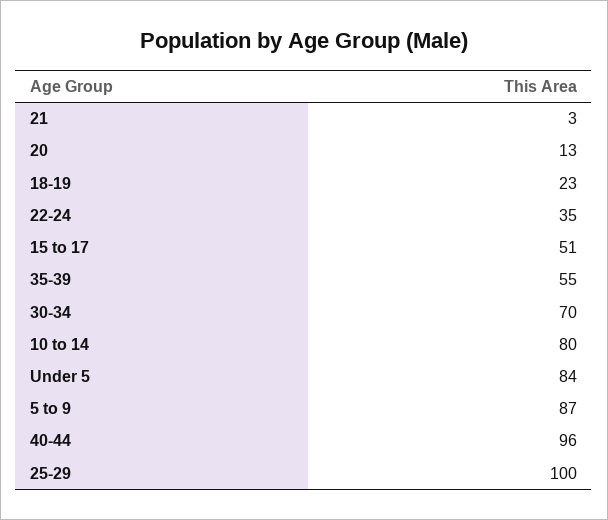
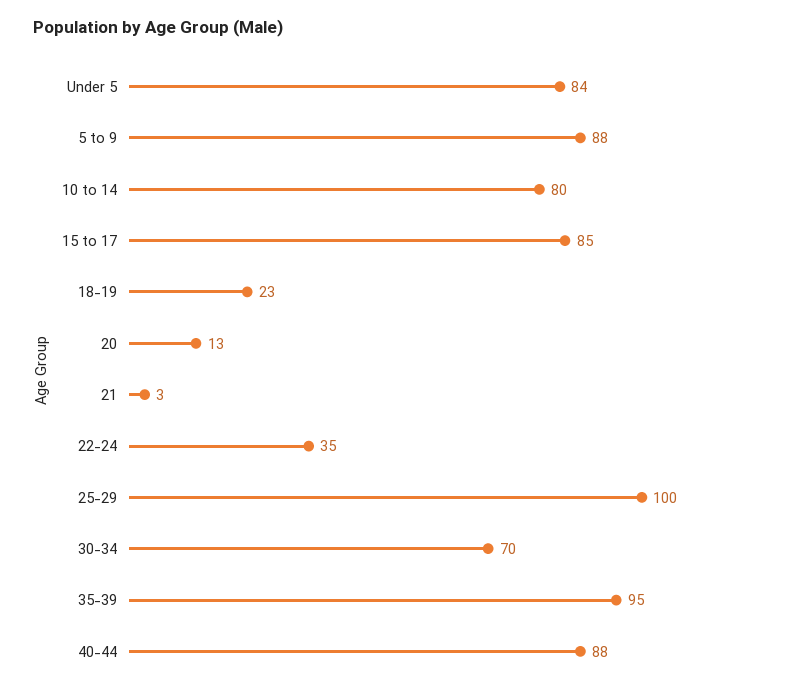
15 to 17: 51 -> 85
35-39: 55 -> 95
5 to 9: 87 -> 88
40-44: 96 -> 88

